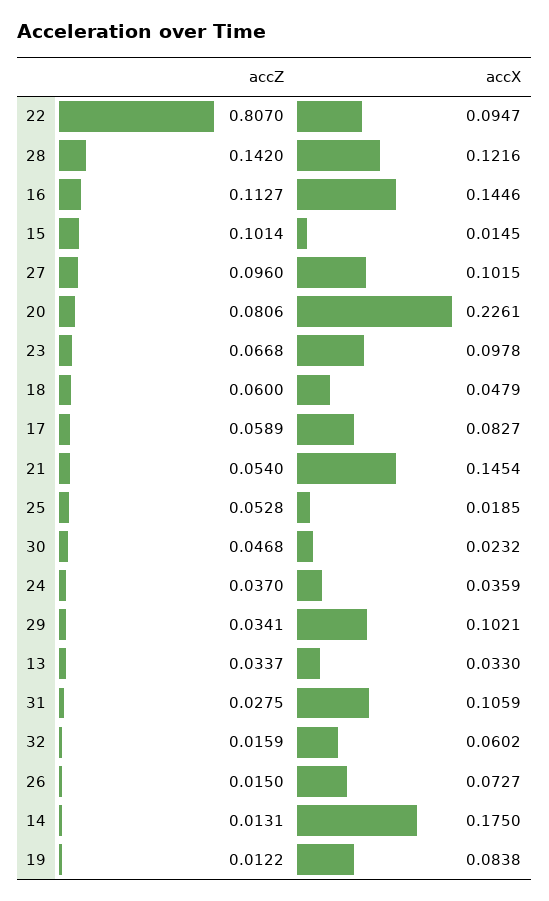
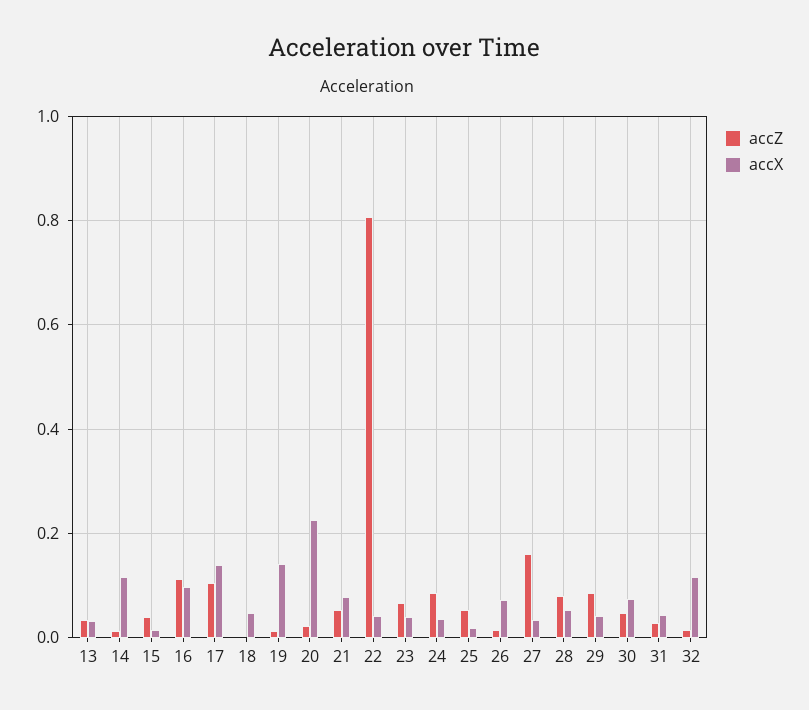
accX, 22: 0.0947 -> 0.04
accZ, 28: 0.142 -> 0.08
accX, 28: 0.1216 -> 0.06
accX, 16: 0.1446 -> 0.1
accZ, 15: 0.1014 -> 0.04
accZ, 27: 0.096 -> 0.16
accX, 27: 0.1015 -> 0.04
accZ, 20: 0.0806 -> 0.02
accX, 23: 0.0978 -> 0.04
accZ, 18: 0.06 -> 0
accZ, 17: 0.0589 -> 0.1
accX, 17: 0.0827 -> 0.14
accX, 21: 0.1454 -> 0.08
accX, 30: 0.0232 -> 0.08
accZ, 24: 0.037 -> 0.08
accZ, 29: 0.0341 -> 0.08
accX, 29: 0.1021 -> 0.04
accX, 31: 0.1059 -> 0.04
accX, 32: 0.0602 -> 0.12
accX, 14: 0.175 -> 0.12
accX, 19: 0.0838 -> 0.14

